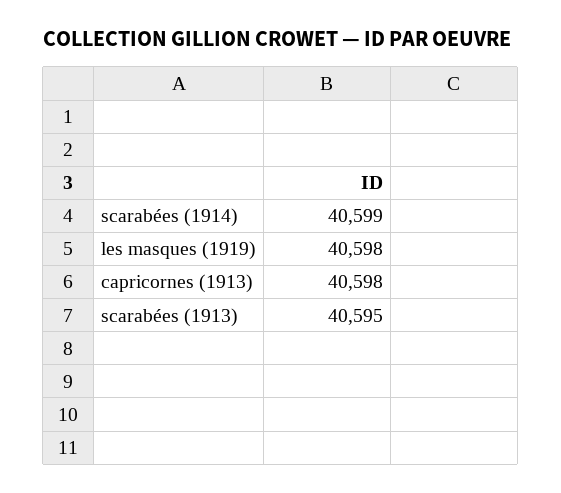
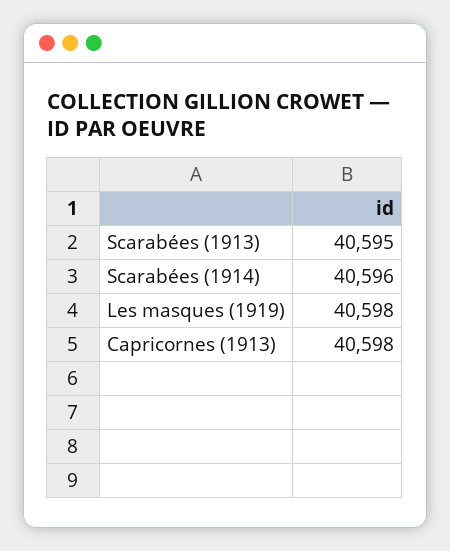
scarabées (1914): 40599 -> 40596

